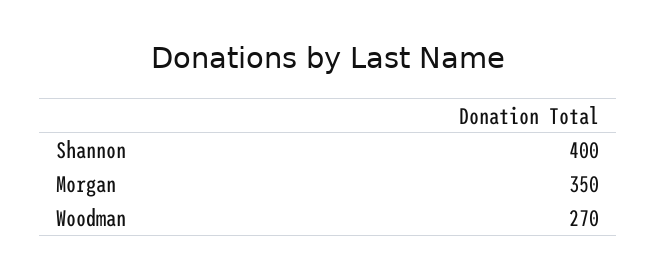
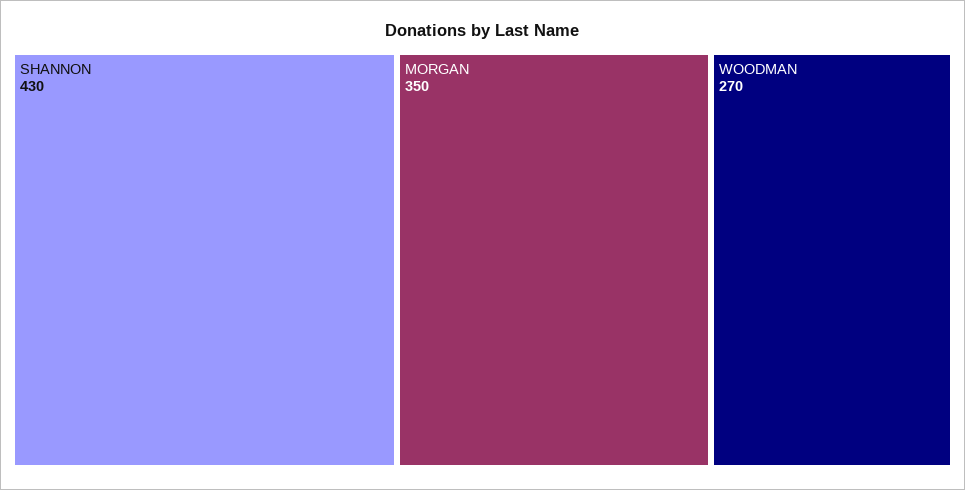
Shannon: 400 -> 430

